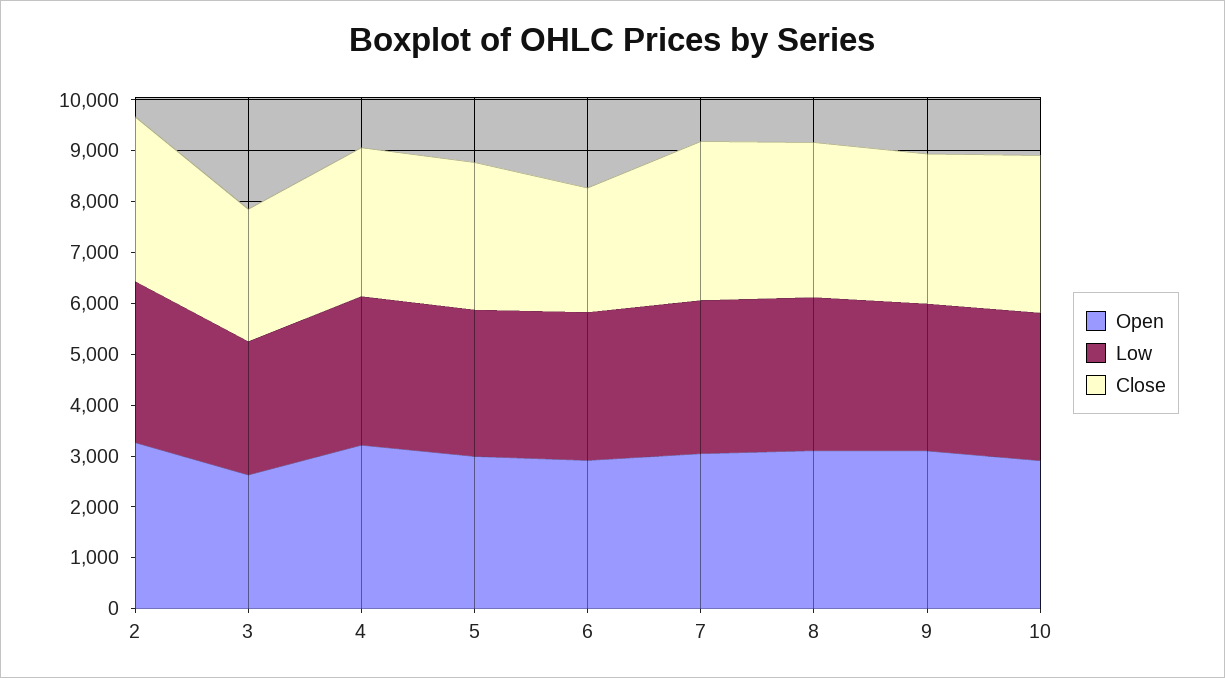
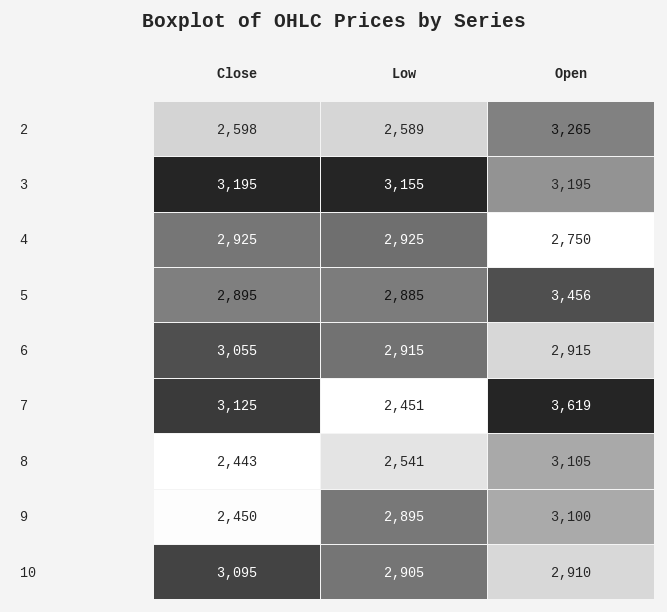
Low, 2: 3200 -> 2589
Close, 2: 3200 -> 2598
Open, 3: 2600 -> 3195
Low, 3: 2600 -> 3155
Close, 3: 2600 -> 3195
Open, 4: 3200 -> 2750
Open, 5: 3000 -> 3456
Close, 6: 2400 -> 3055
Open, 7: 3000 -> 3619
Low, 7: 3000 -> 2451
Low, 8: 3000 -> 2541
Close, 8: 3000 -> 2443
Close, 9: 3000 -> 2450

